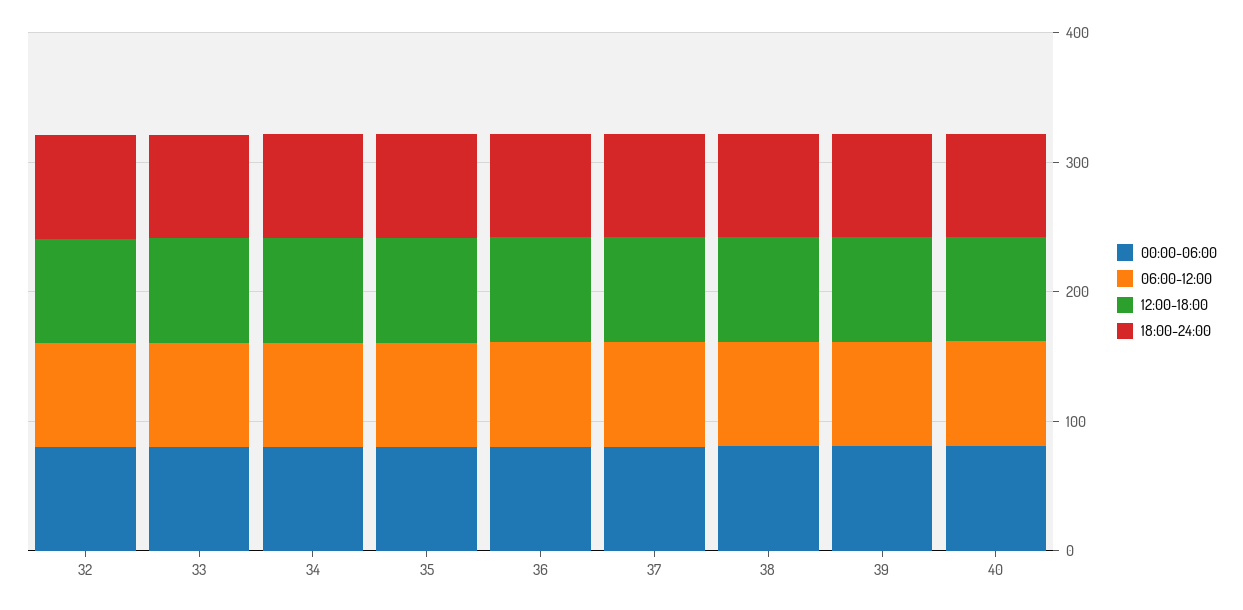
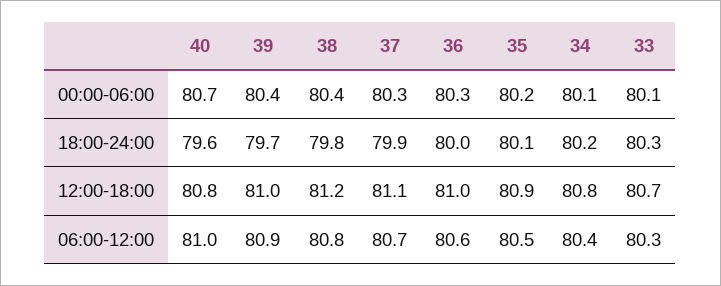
00:00-06:00, 32: 80 -> none
06:00-12:00, 32: 80 -> none
12:00-18:00, 32: 80 -> none
18:00-24:00, 32: 80 -> none

